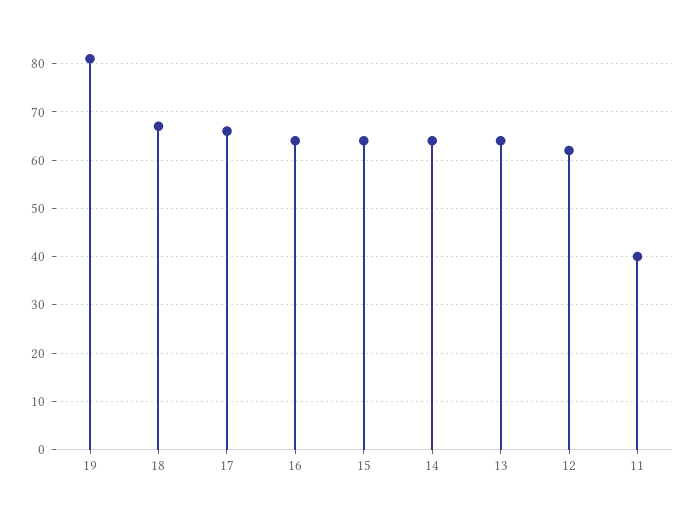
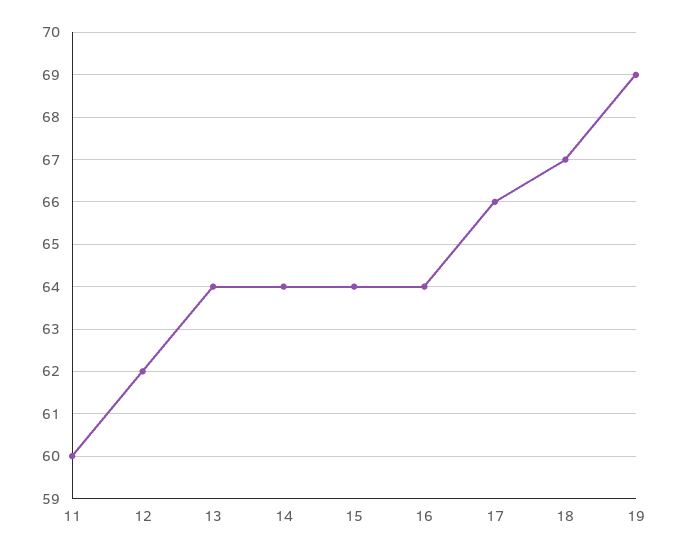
19: 80 -> 69
11: 40 -> 60

